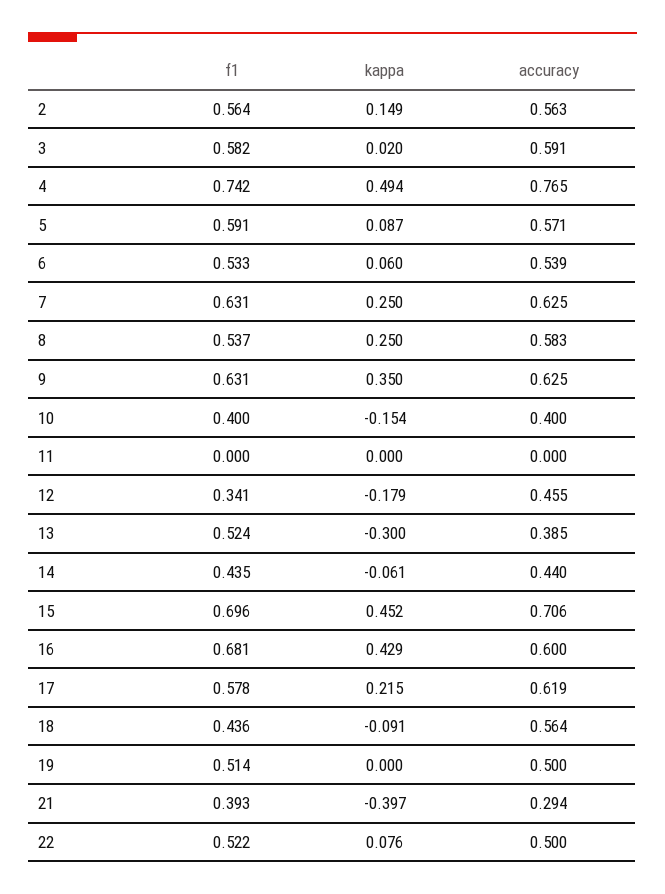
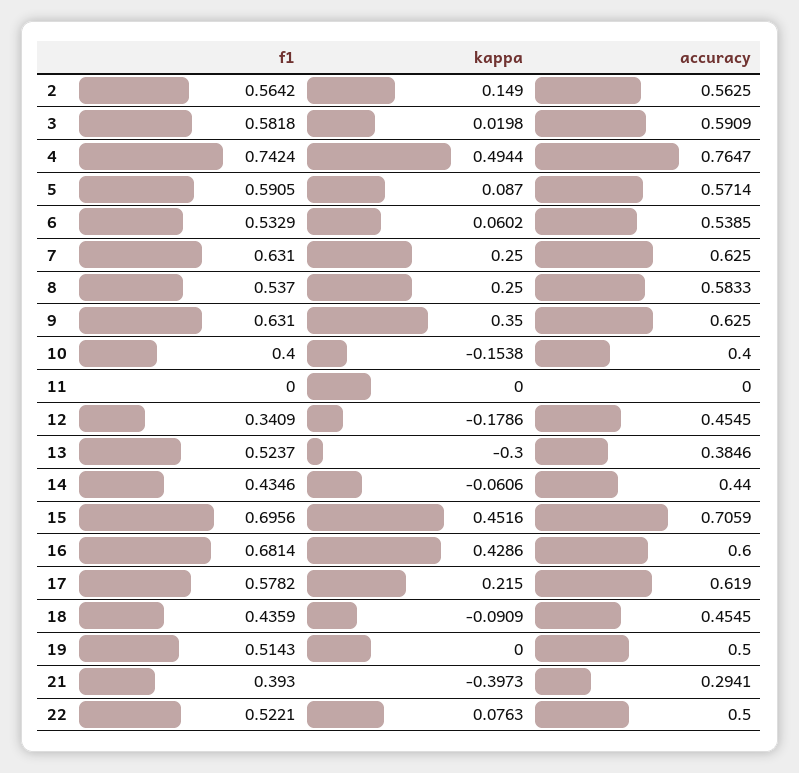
accuracy, 18: 0.564 -> 0.4545

